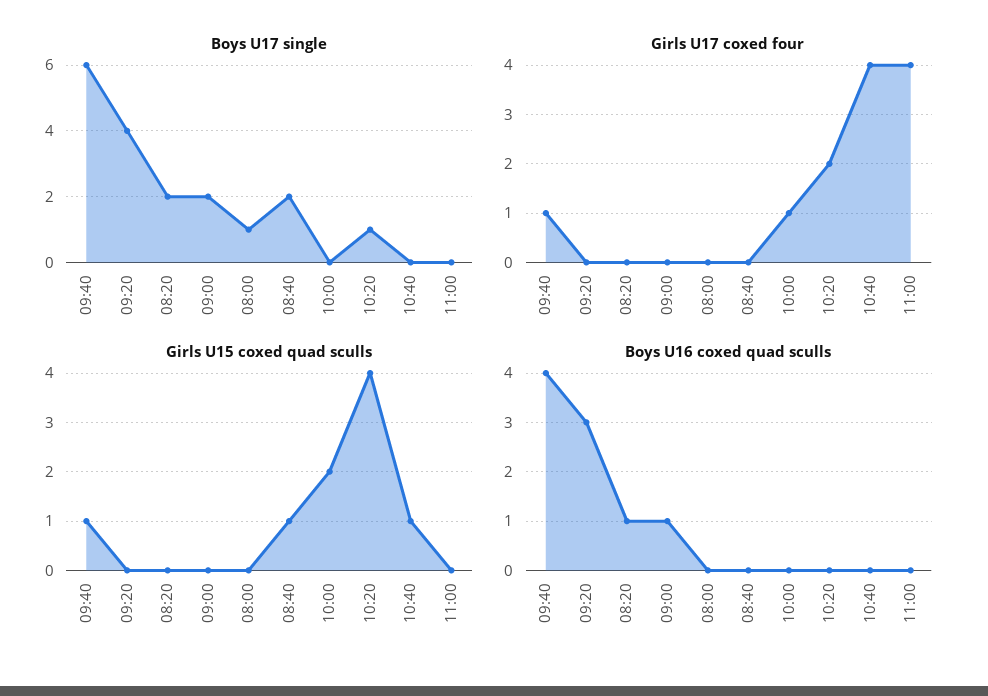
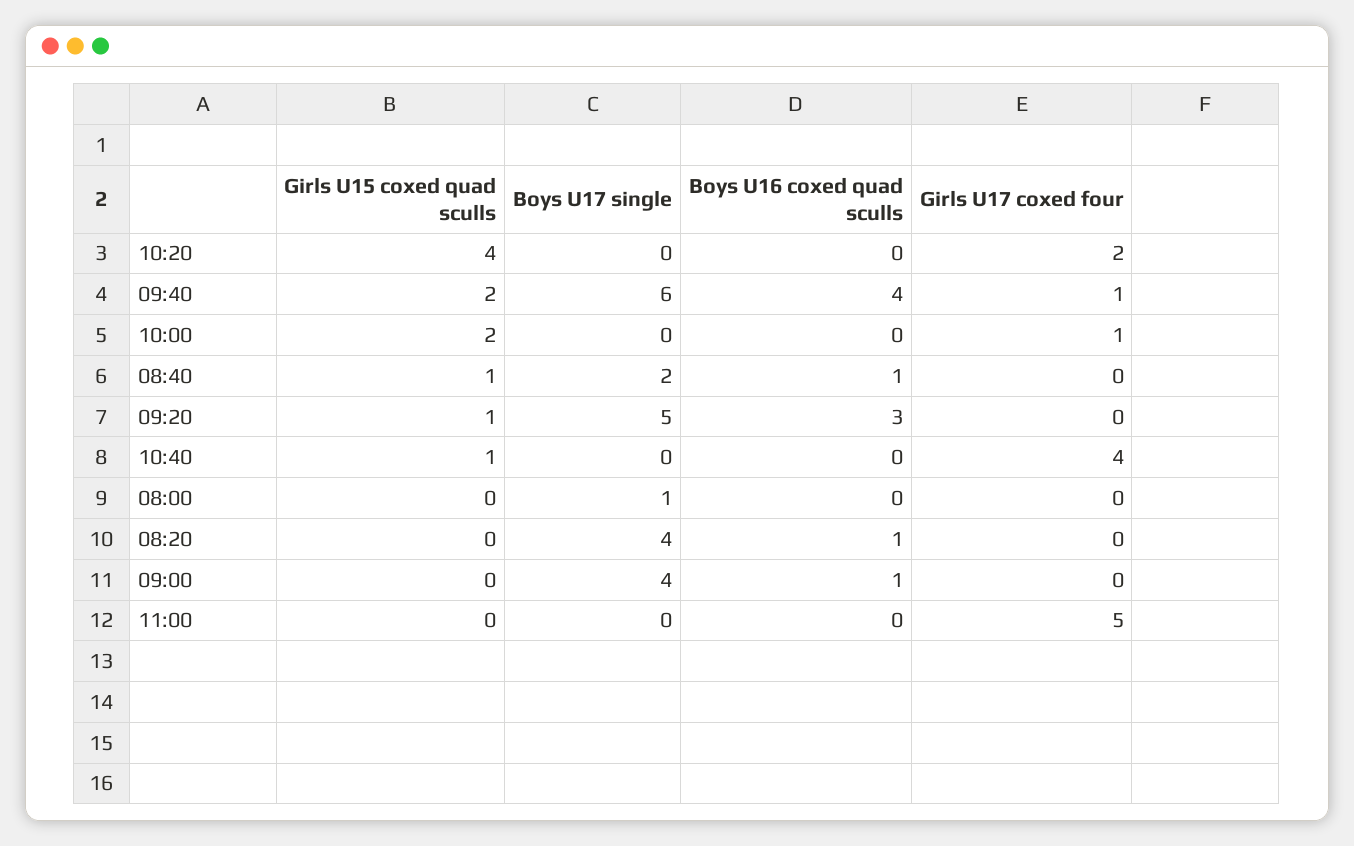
Boys U17 single, 09:20: 4 -> 5
Boys U17 single, 08:20: 2 -> 4
Boys U17 single, 09:00: 2 -> 4
Boys U17 single, 10:20: 1 -> 0
Girls U17 coxed four, 11:00: 4 -> 5
Girls U15 coxed quad sculls, 09:40: 1 -> 2
Girls U15 coxed quad sculls, 09:20: 0 -> 1
Boys U16 coxed quad sculls, 08:40: 0 -> 1

